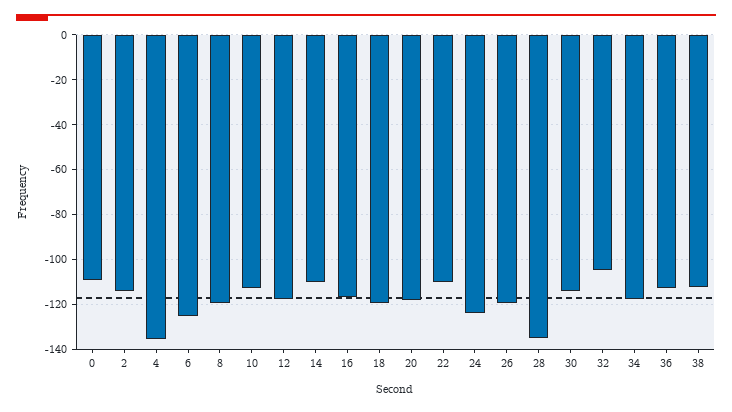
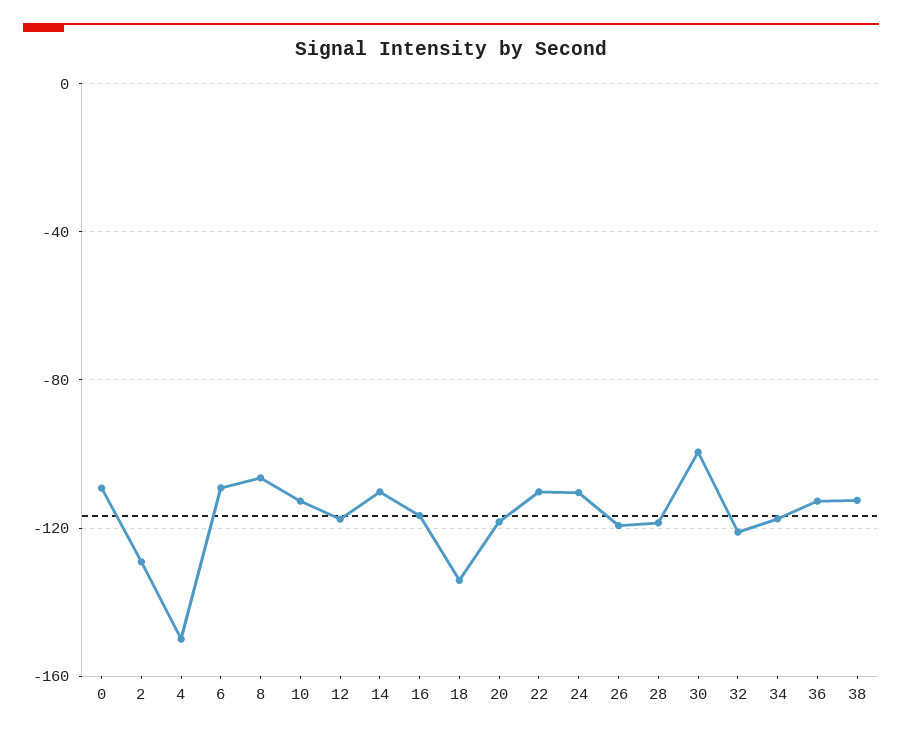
2: -115 -> -130
4: -135 -> -150
6: -125 -> -110
8: -120 -> -105
18: -120 -> -135
24: -125 -> -110
28: -135 -> -120
30: -115 -> -100
32: -105 -> -120

